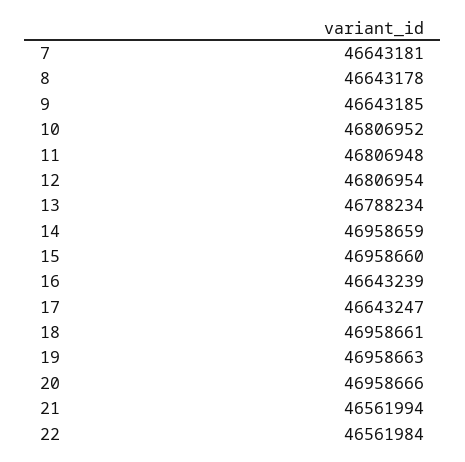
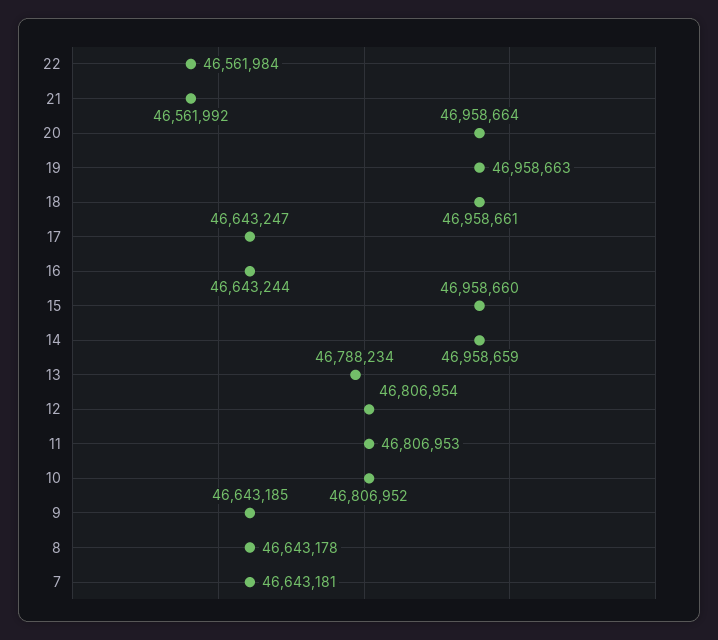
11: 46806948 -> 46806953
16: 46643239 -> 46643244
20: 46958666 -> 46958664
21: 46561994 -> 46561992

